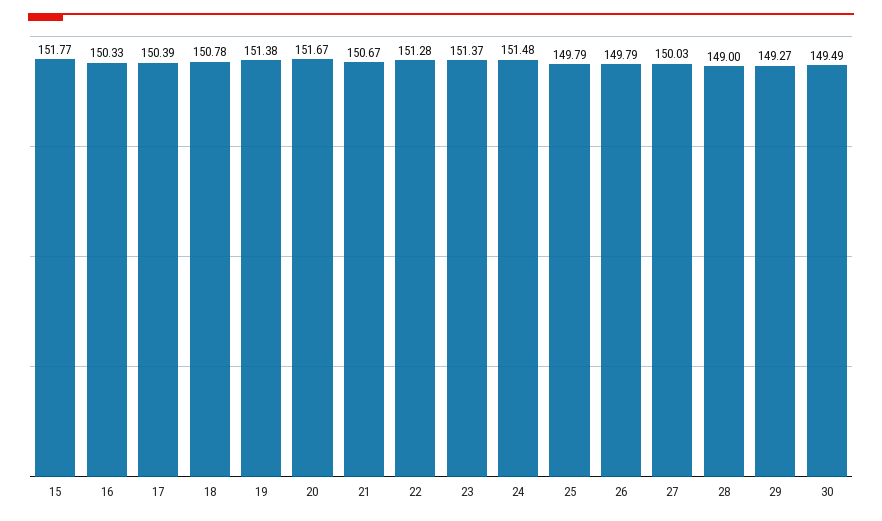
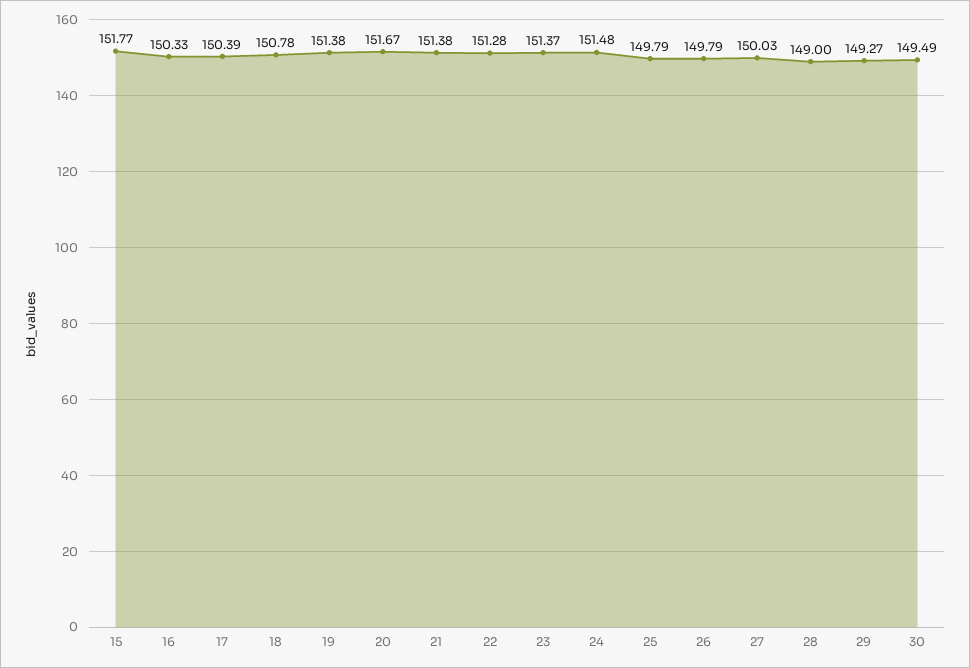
21: 150.67 -> 151.38

